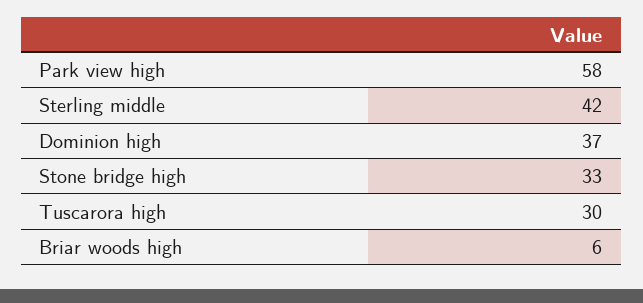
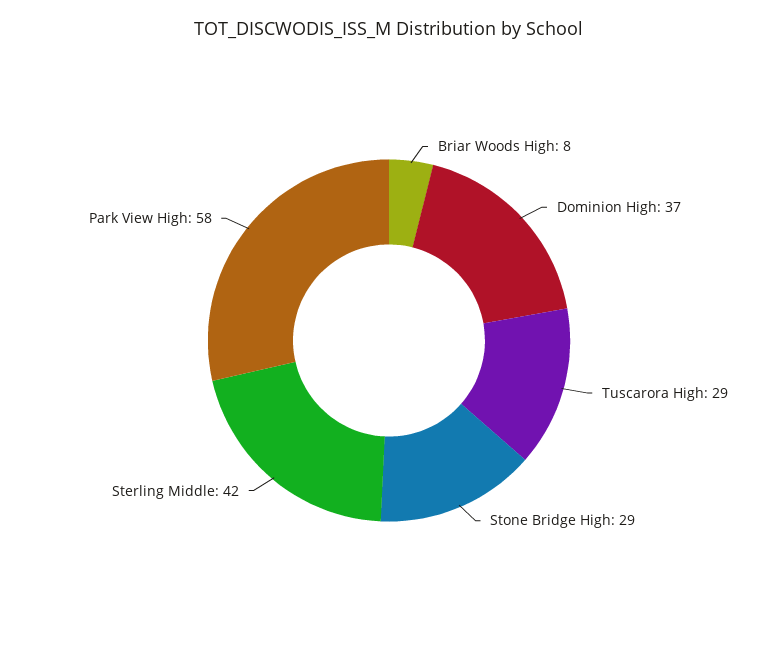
Stone bridge high: 33 -> 29
Tuscarora high: 30 -> 29
Briar woods high: 6 -> 8

